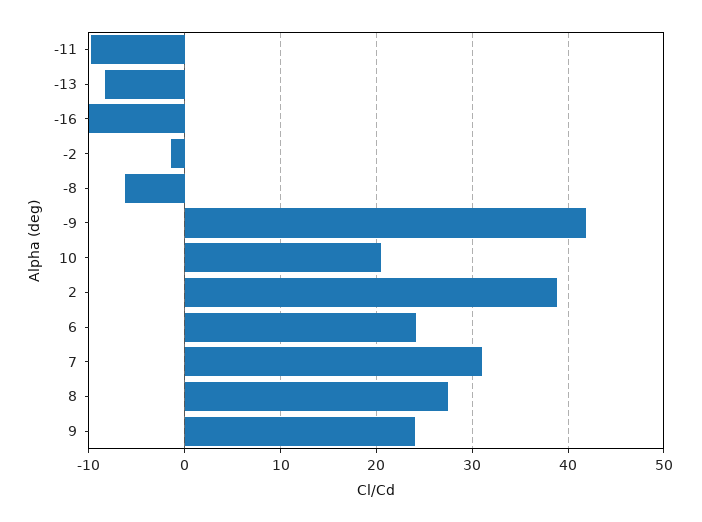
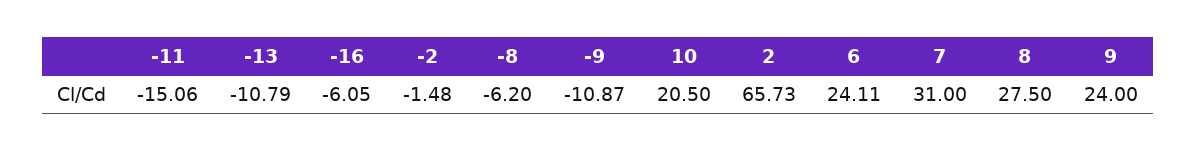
-11: -10 -> -15.06
-13: -8 -> -10.79
-16: -10 -> -6.05
-9: 42 -> -10.87
2: 39 -> 65.73

